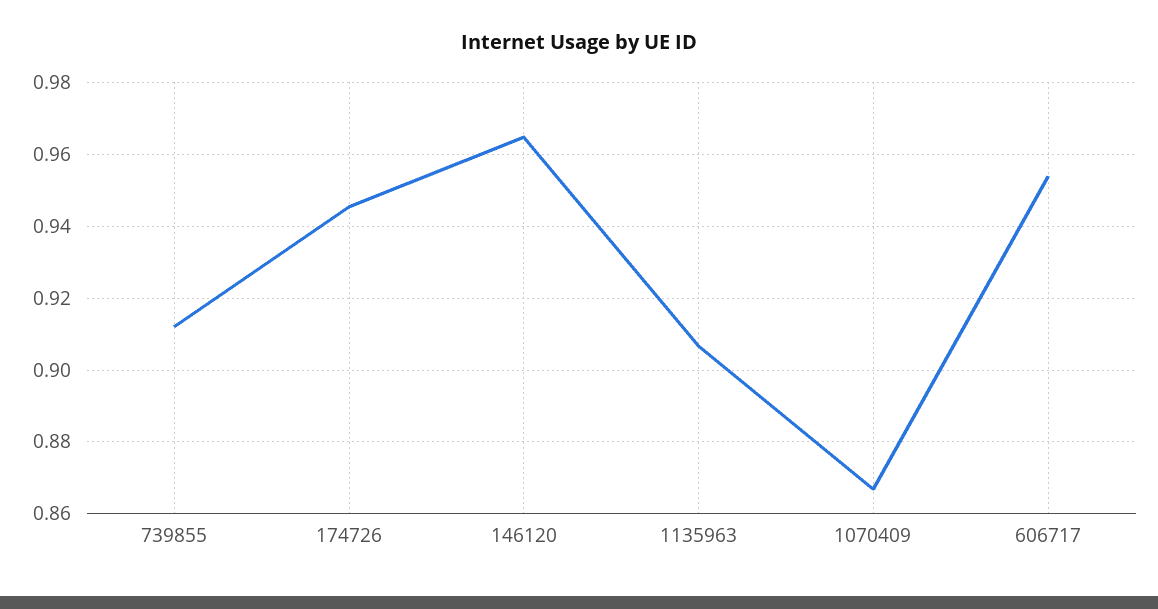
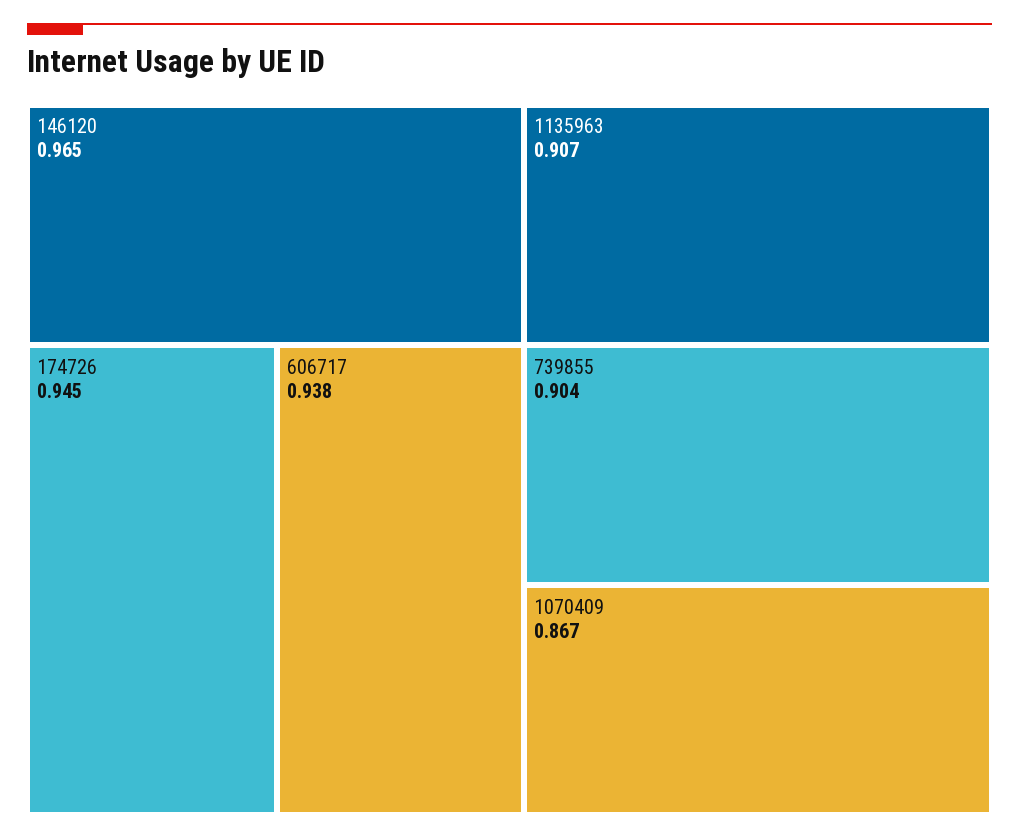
739855: 0.912 -> 0.904
606717: 0.954 -> 0.938

